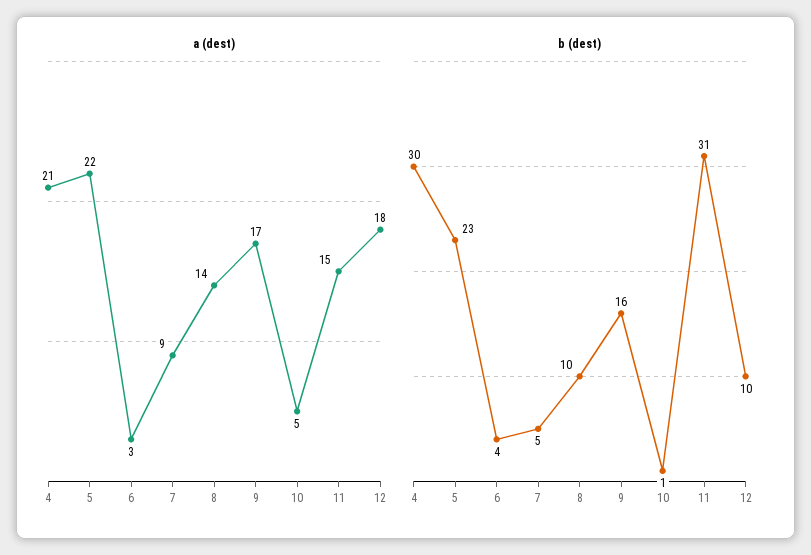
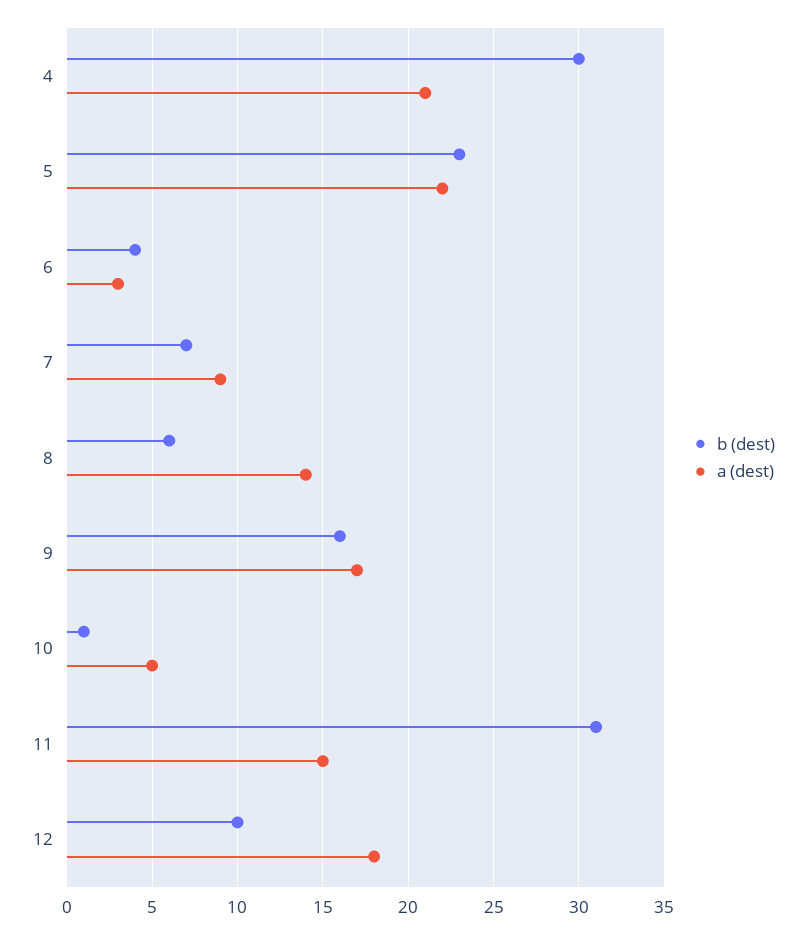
b (dest), 7: 5 -> 7
b (dest), 8: 10 -> 6

